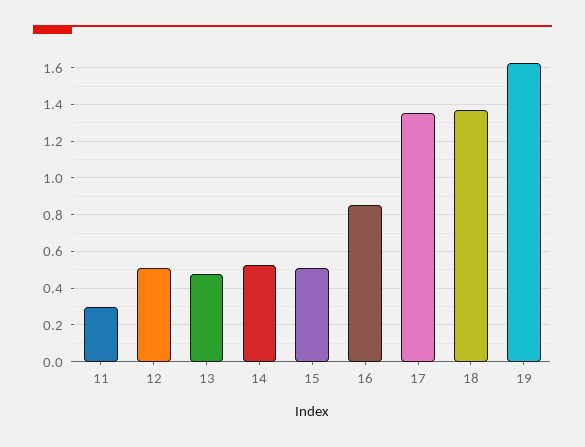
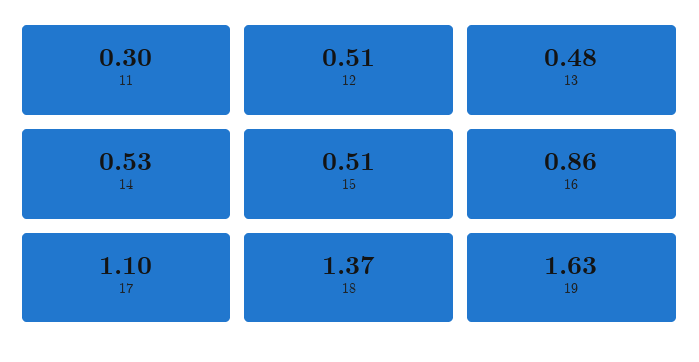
17: 1.35 -> 1.1

